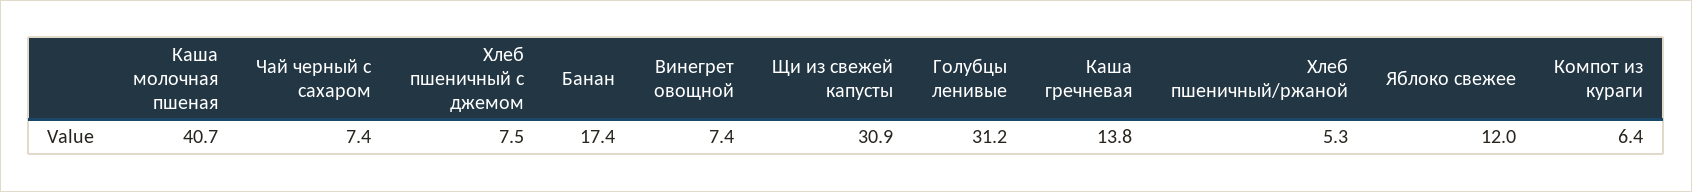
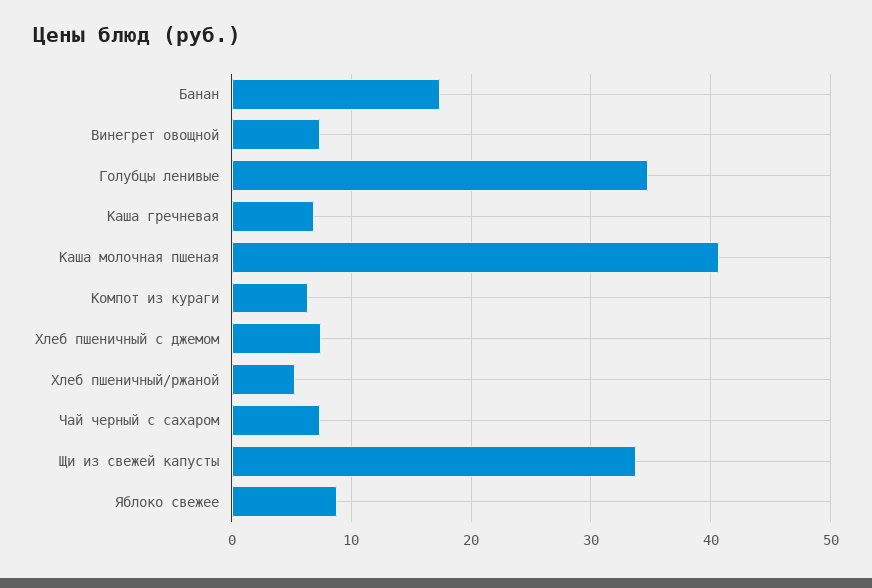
Щи из свежей капусты: 30.9 -> 34
Голубцы ленивые: 31.2 -> 35
Каша гречневая: 13.8 -> 7
Яблоко свежее: 12 -> 9

